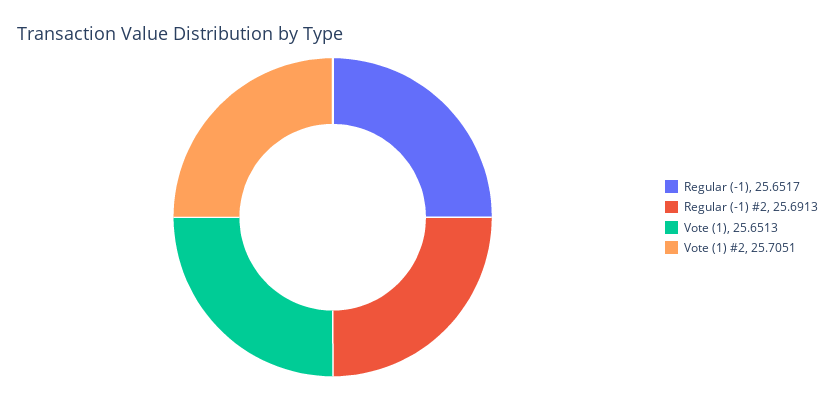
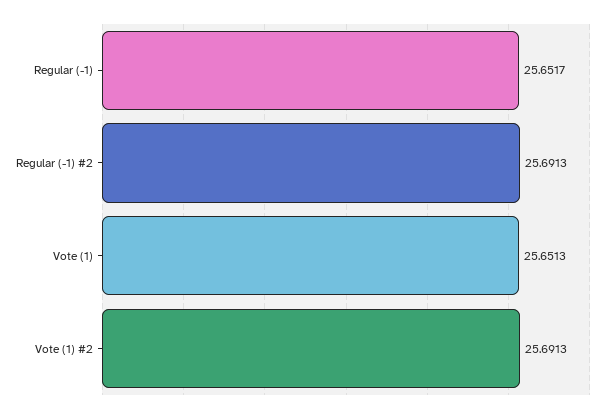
Vote (1) #2: 25.7051 -> 25.6913

